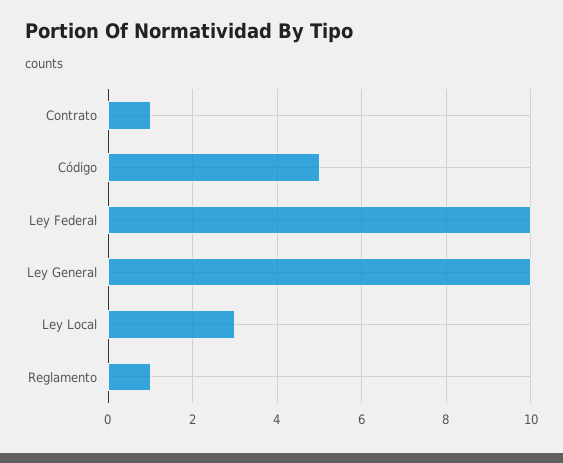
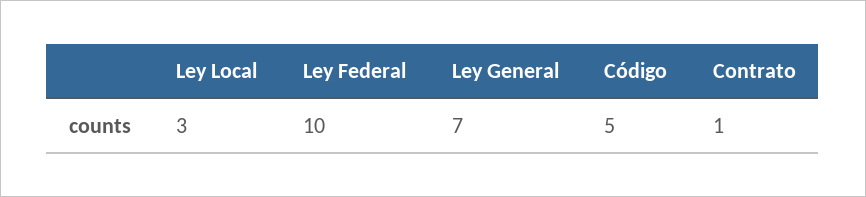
Ley General: 10 -> 7
Reglamento: 1 -> none

